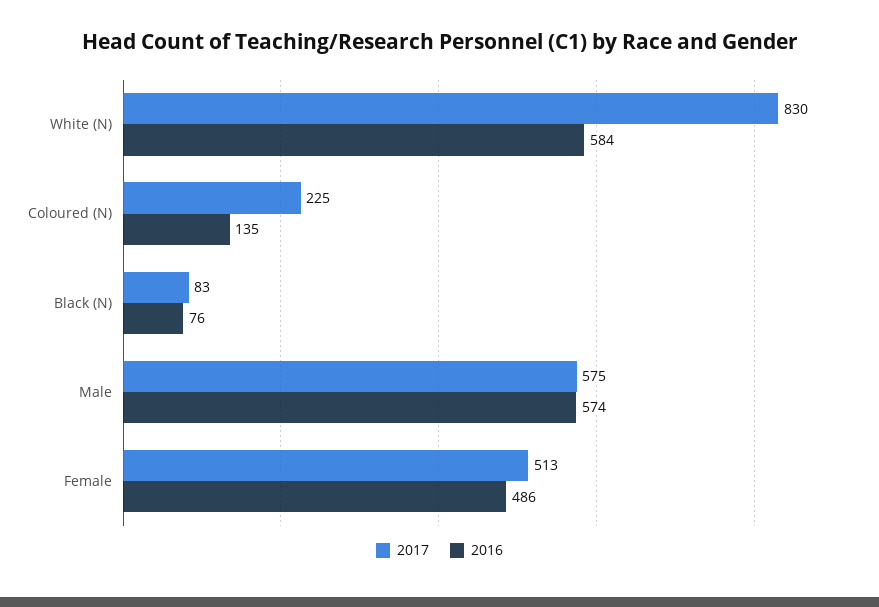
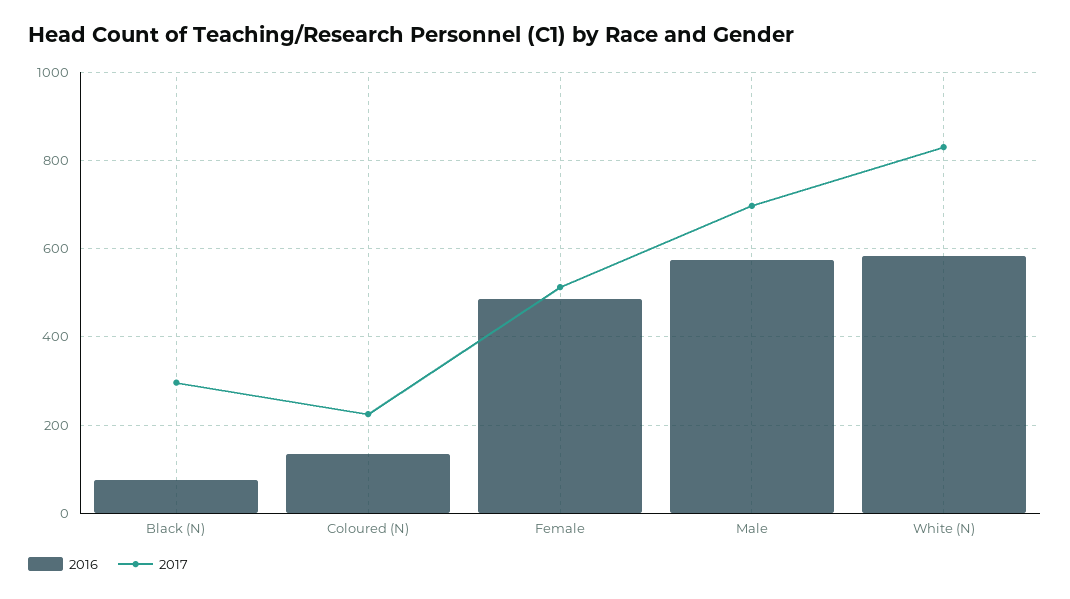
2017, Black (N): 83 -> 300
2017, Male: 575 -> 700

